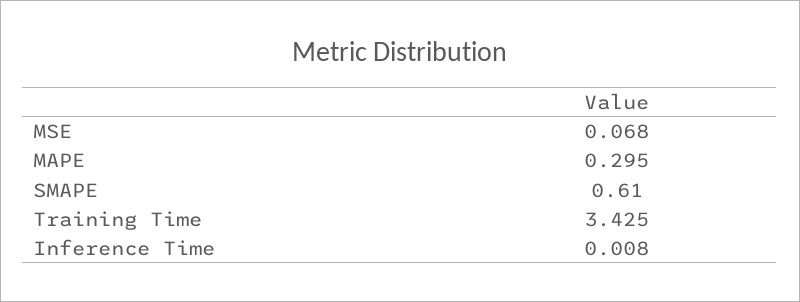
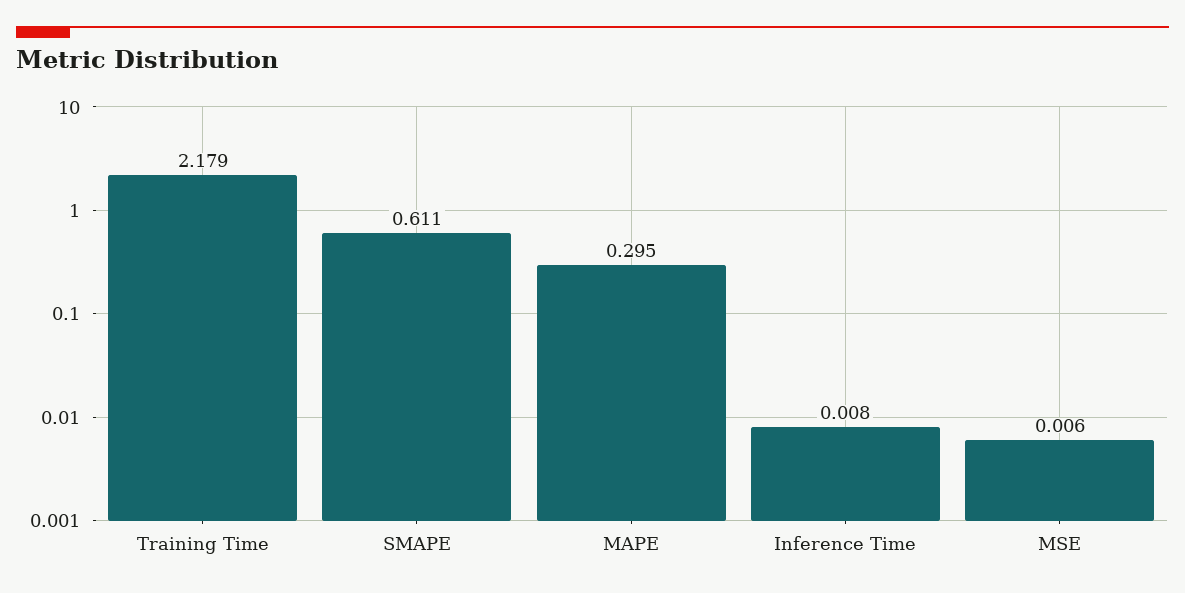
MSE: 0.068 -> 0.006
SMAPE: 0.61 -> 0.611
Training Time: 3.425 -> 2.179

